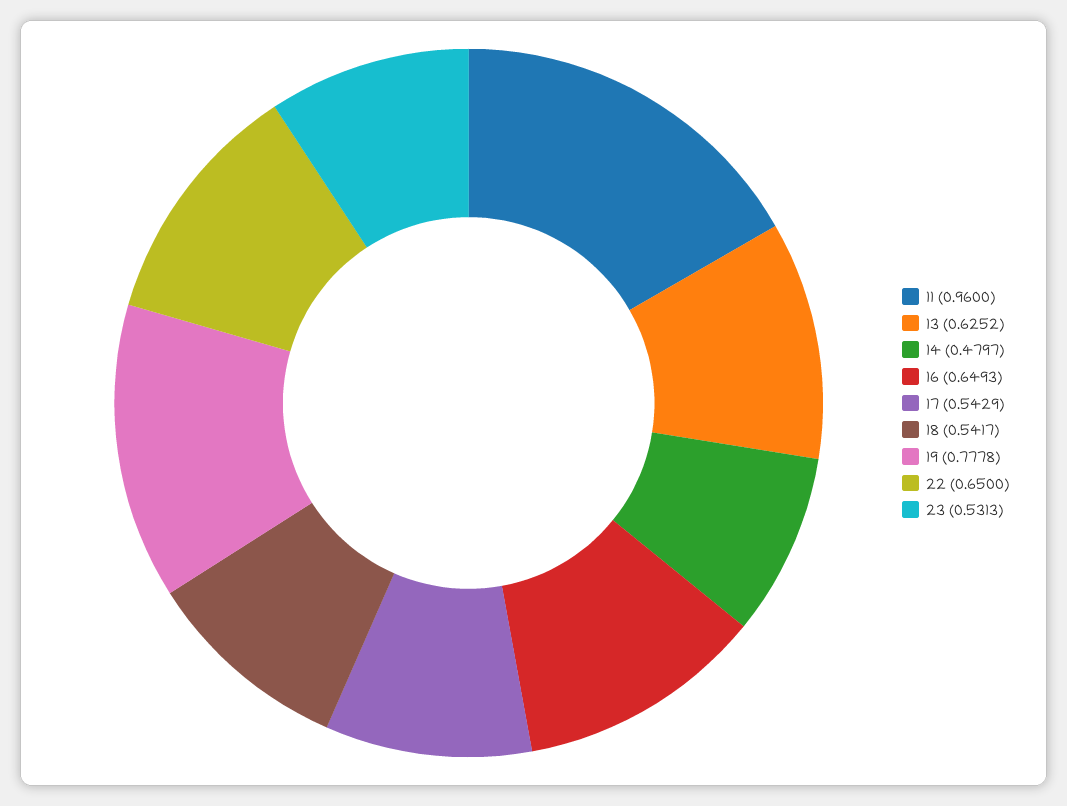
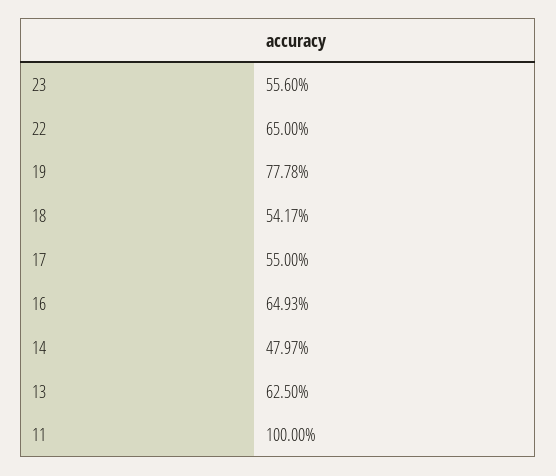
11: 0.96 -> 1
13: 0.6252 -> 0.625
17: 0.5429 -> 0.55
23: 0.5313 -> 0.556

